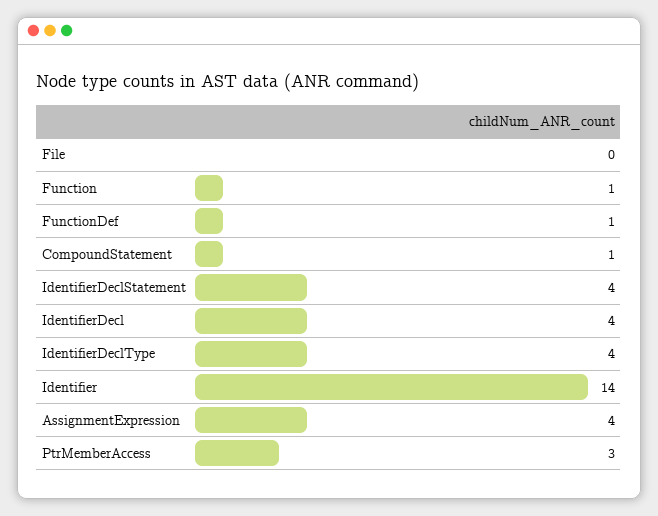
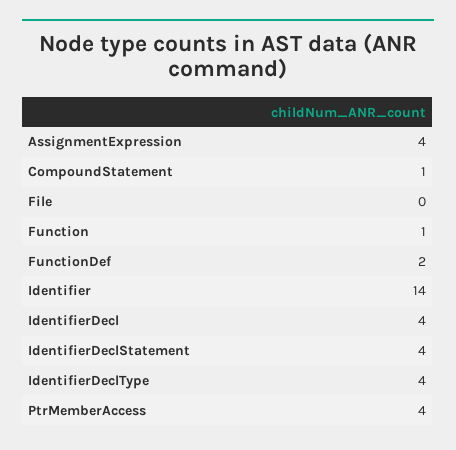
FunctionDef: 1 -> 2
PtrMemberAccess: 3 -> 4

